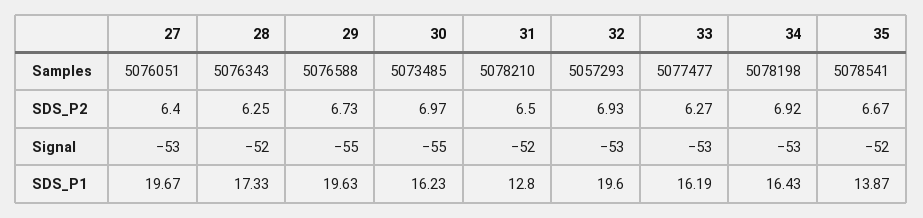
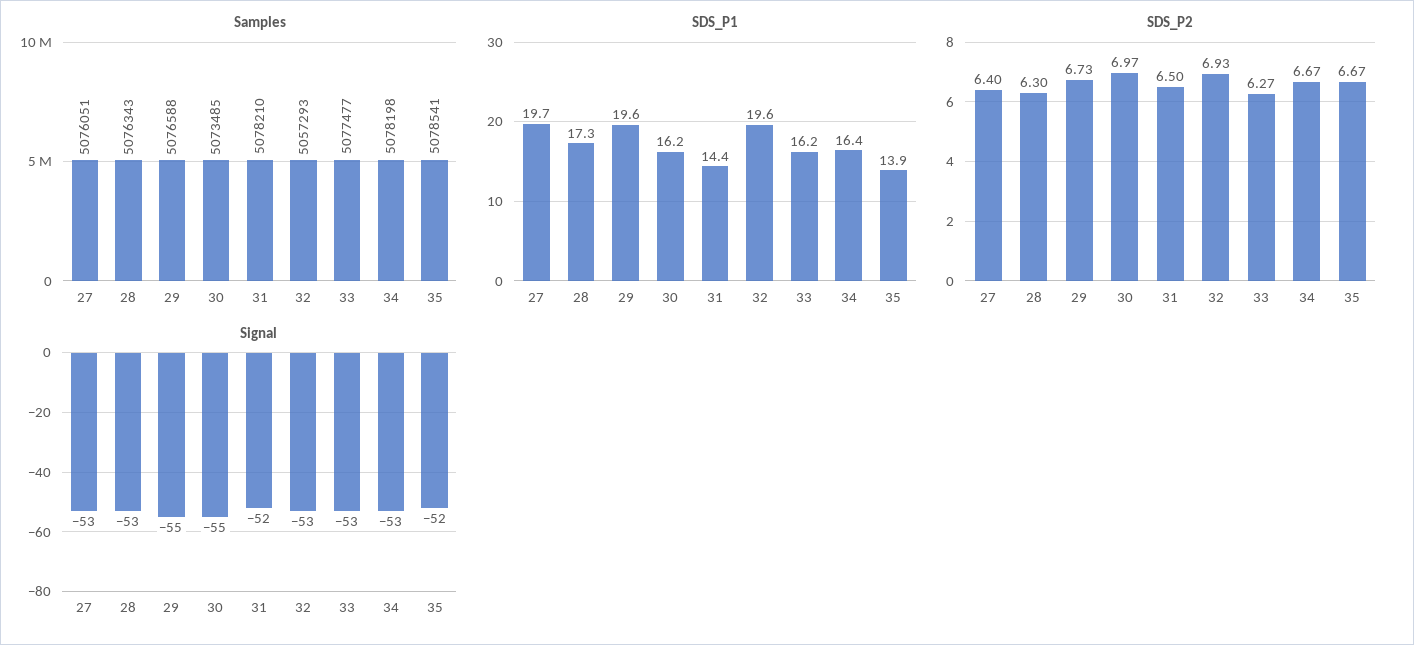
SDS_P2, 28: 6.25 -> 6.3
SDS_P2, 34: 6.92 -> 6.67
Signal, 28: -52 -> -53
SDS_P1, 31: 12.8 -> 14.4

